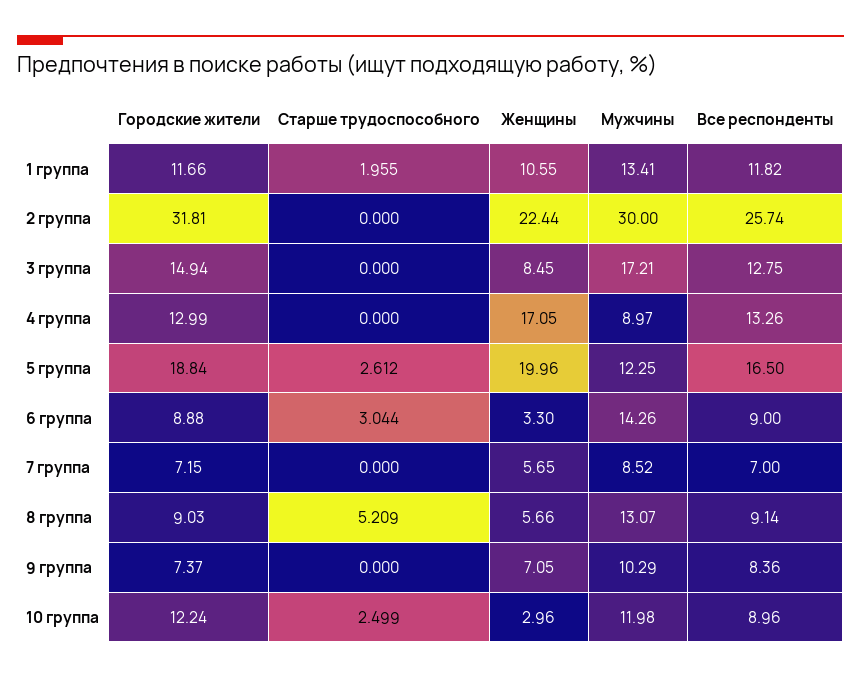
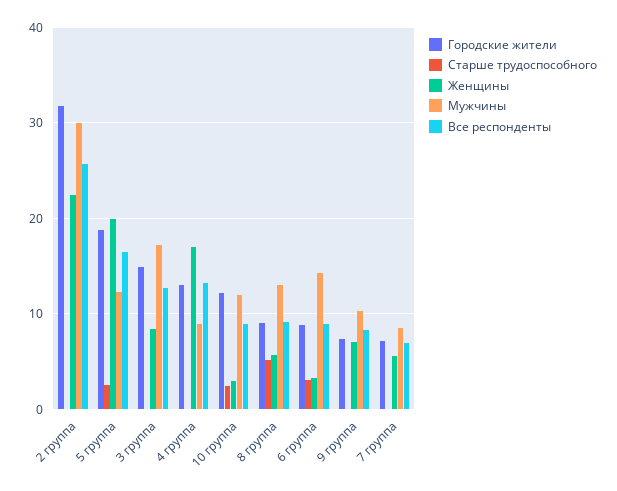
Городские жители, 1 группа: 11.66 -> none
Старше трудоспособного, 1 группа: 1.955 -> none
Женщины, 1 группа: 10.55 -> none
Мужчины, 1 группа: 13.41 -> none
Все респонденты, 1 группа: 11.82 -> none

